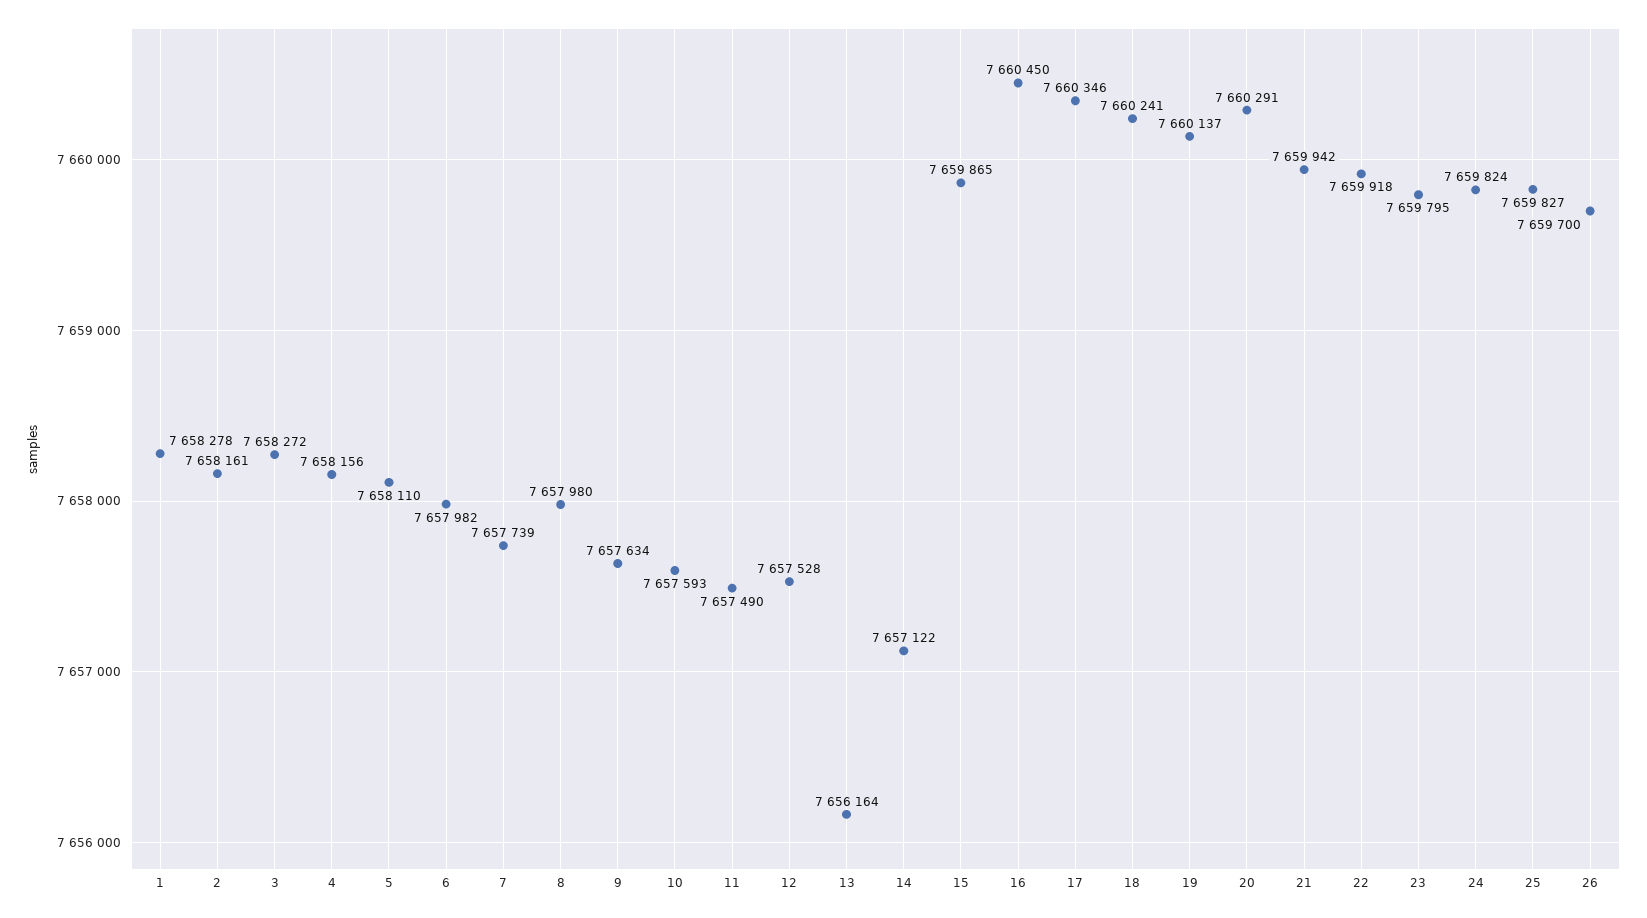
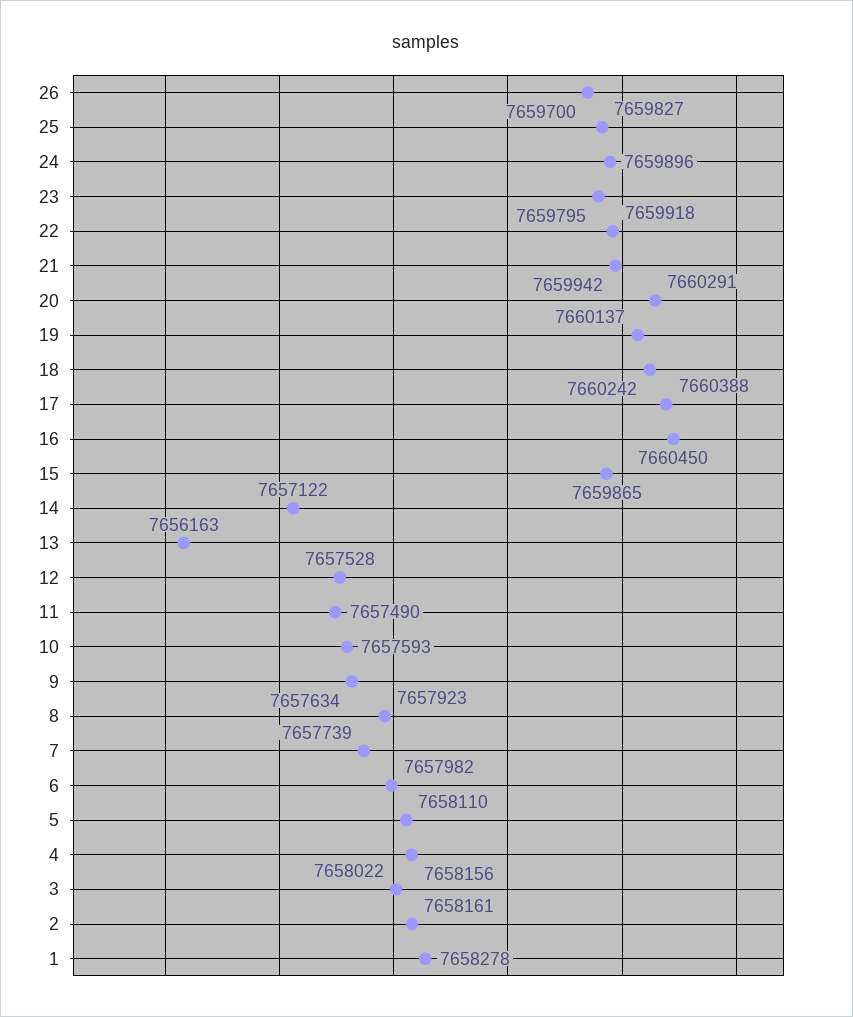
3: 7658272 -> 7658022
8: 7657980 -> 7657923
13: 7656164 -> 7656163
17: 7660346 -> 7660388
18: 7660241 -> 7660242
24: 7659824 -> 7659896

